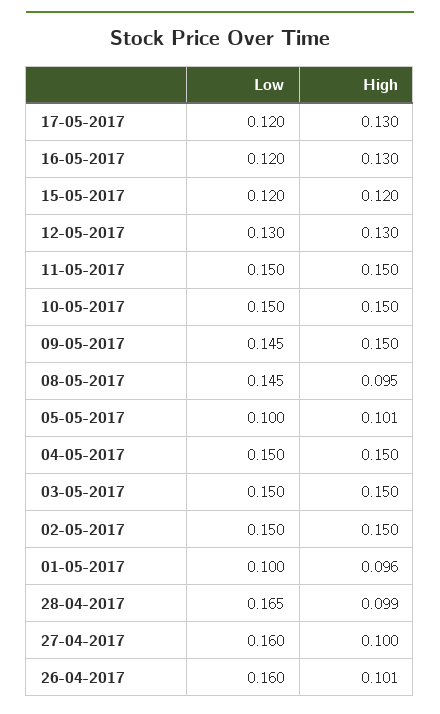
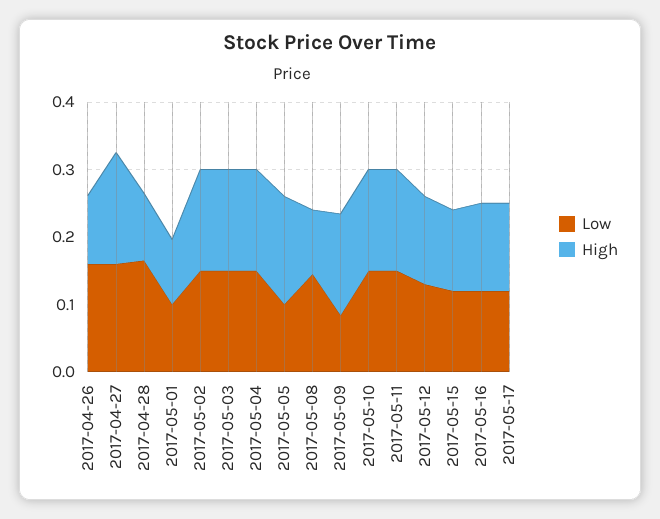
Low, 09-05-2017: 0.145 -> 0.08
High, 05-05-2017: 0.101 -> 0.16
High, 27-04-2017: 0.1 -> 0.16

